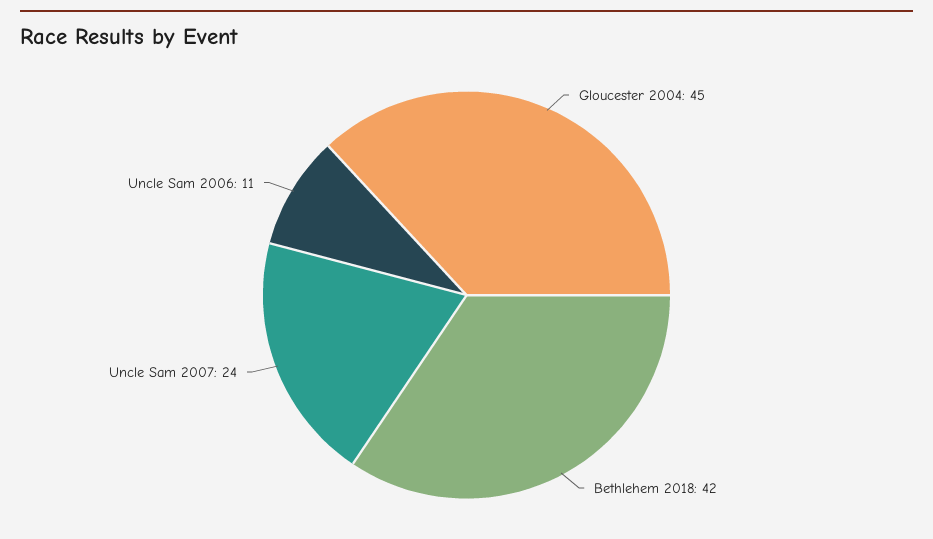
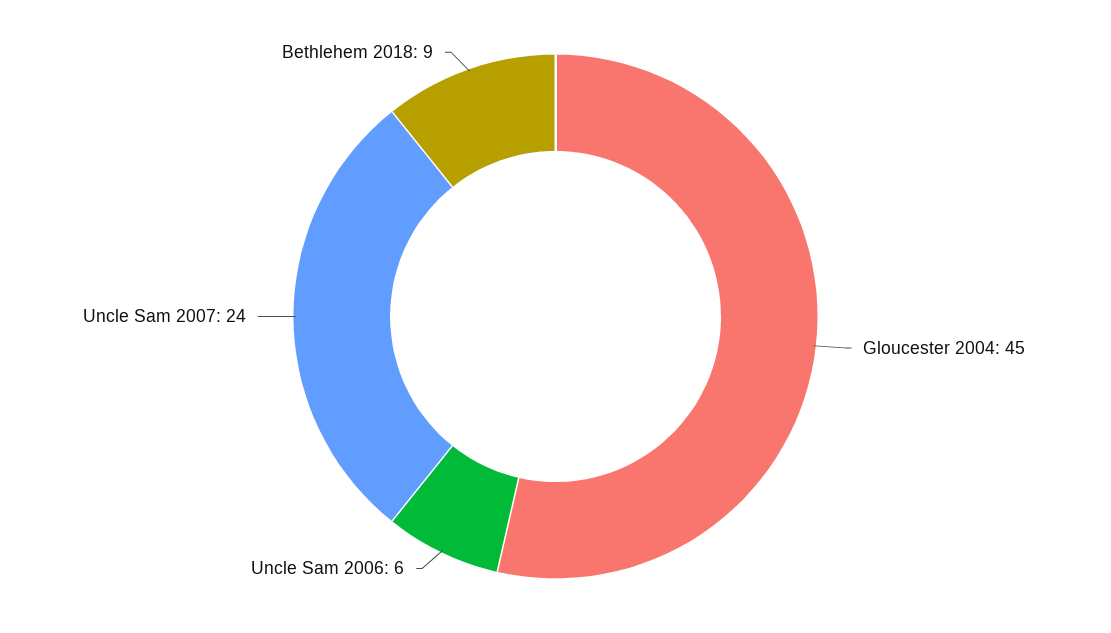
Bethlehem 2018: 42 -> 9
Uncle Sam 2006: 11 -> 6

